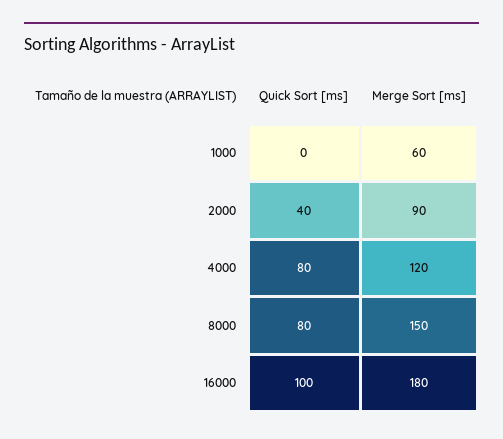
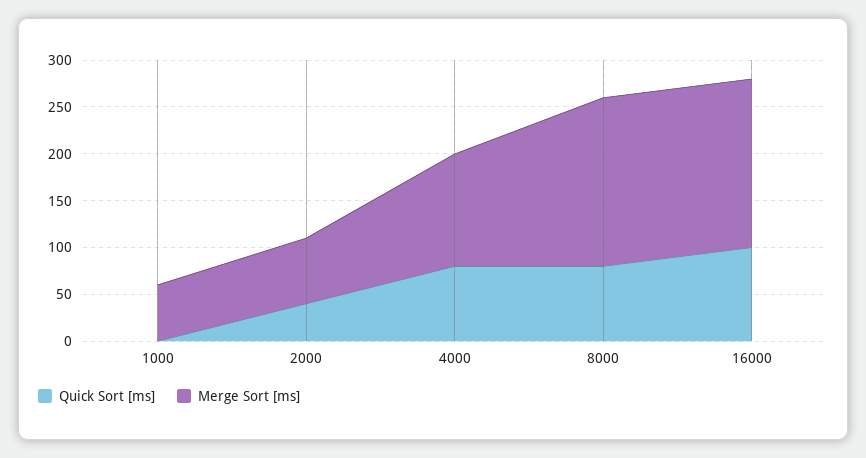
Merge Sort [ms], 2000: 90 -> 70
Merge Sort [ms], 8000: 150 -> 180

